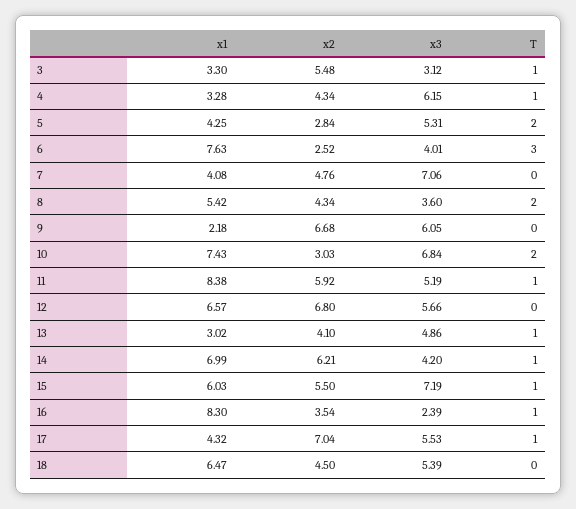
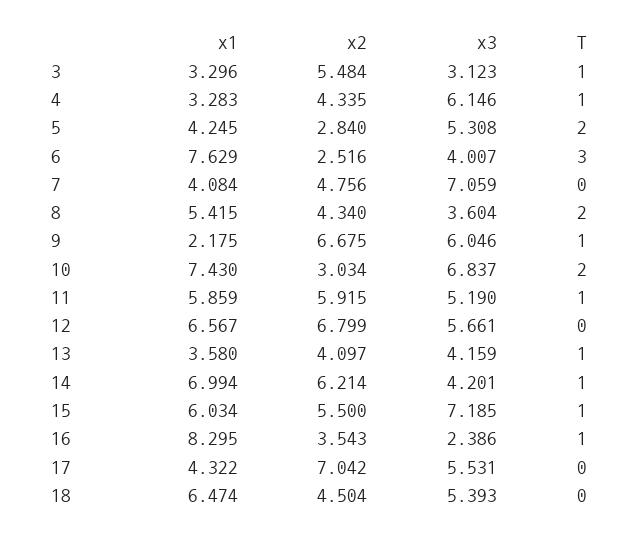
T, 9: 0 -> 1
x1, 11: 8.38 -> 5.859
x1, 13: 3.02 -> 3.58
x3, 13: 4.86 -> 4.159
T, 17: 1 -> 0

